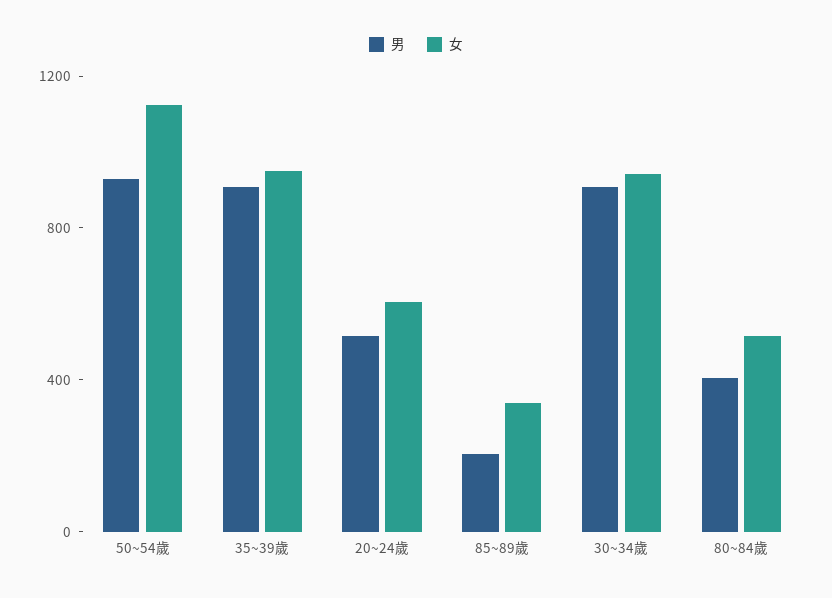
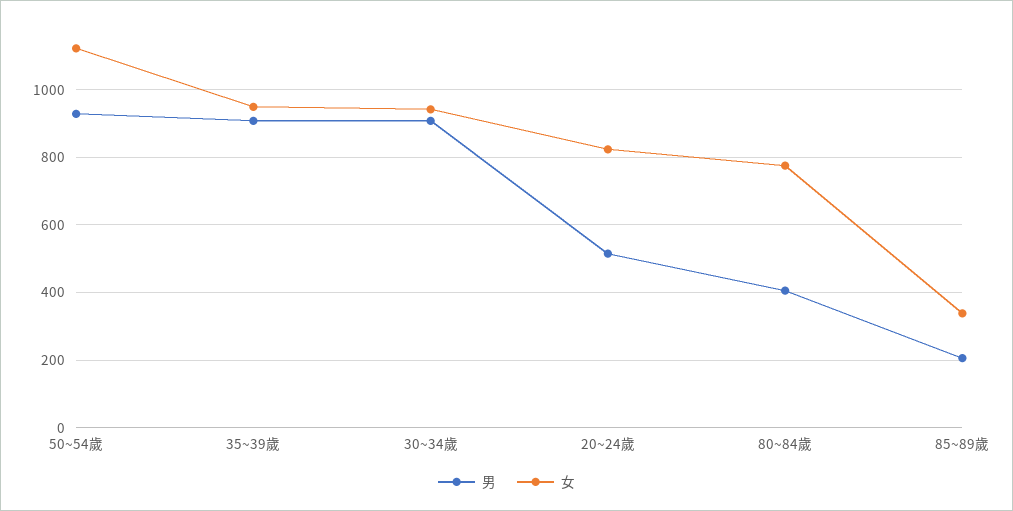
女, 20~24歲: 600 -> 820
女, 80~84歲: 500 -> 780

